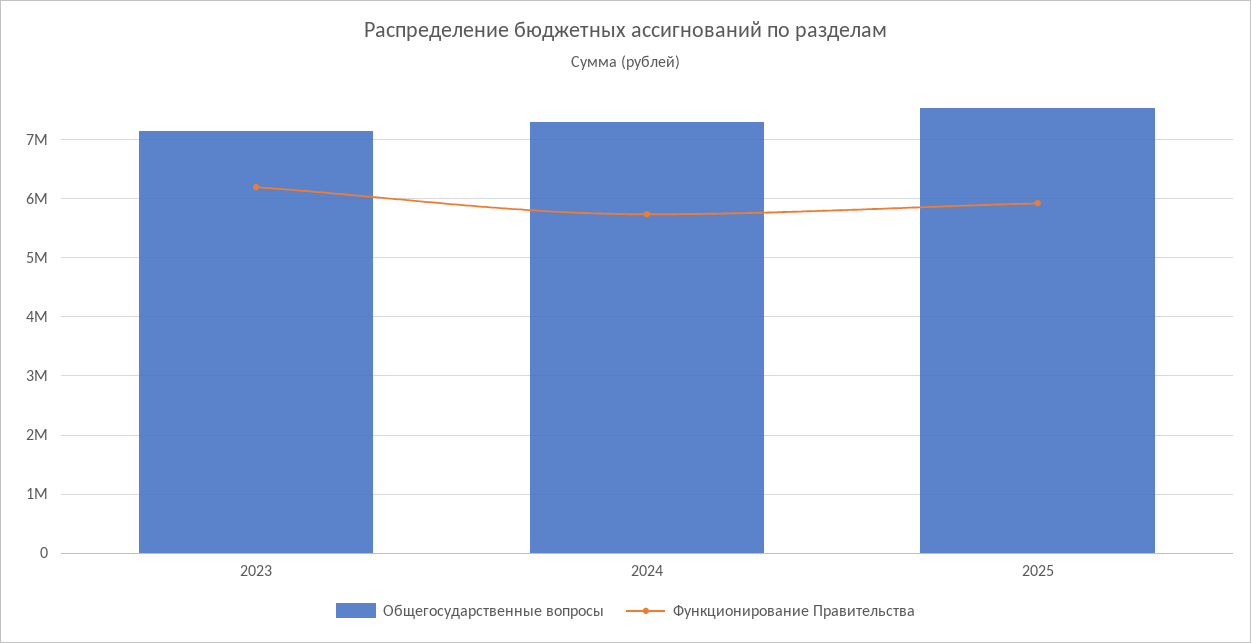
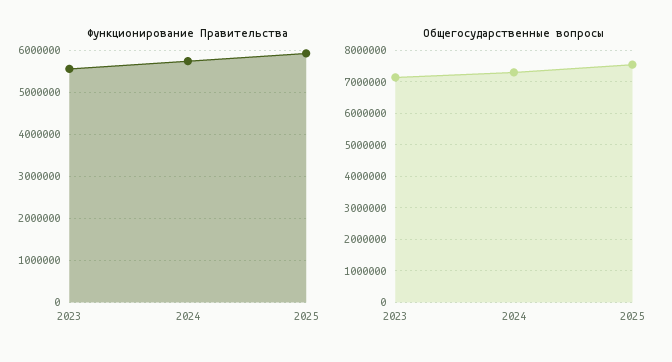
Функционирование Правительства, 2023: 6200000 -> 5600000

